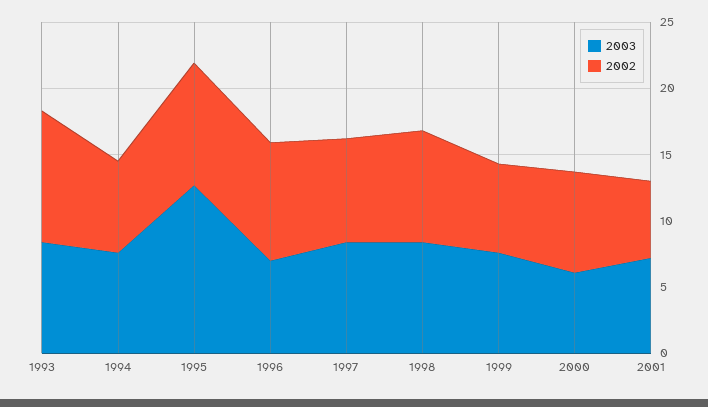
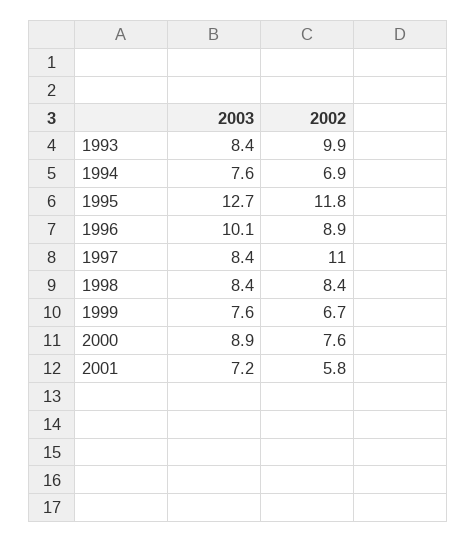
2002, 1995: 9 -> 11.8
2003, 1996: 7 -> 10.1
2002, 1997: 8 -> 11
2003, 2000: 6 -> 8.9

